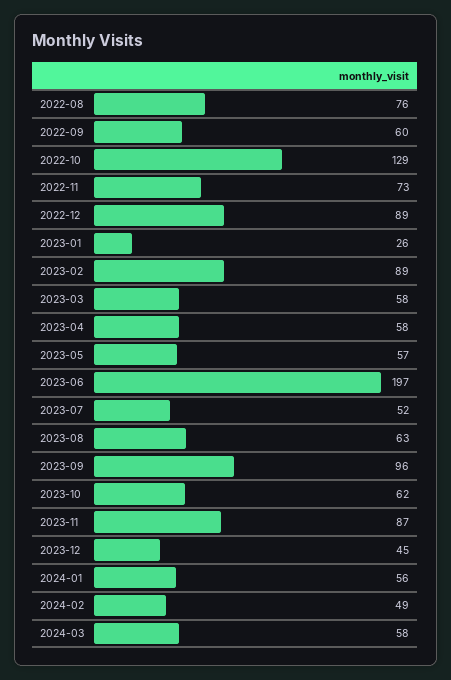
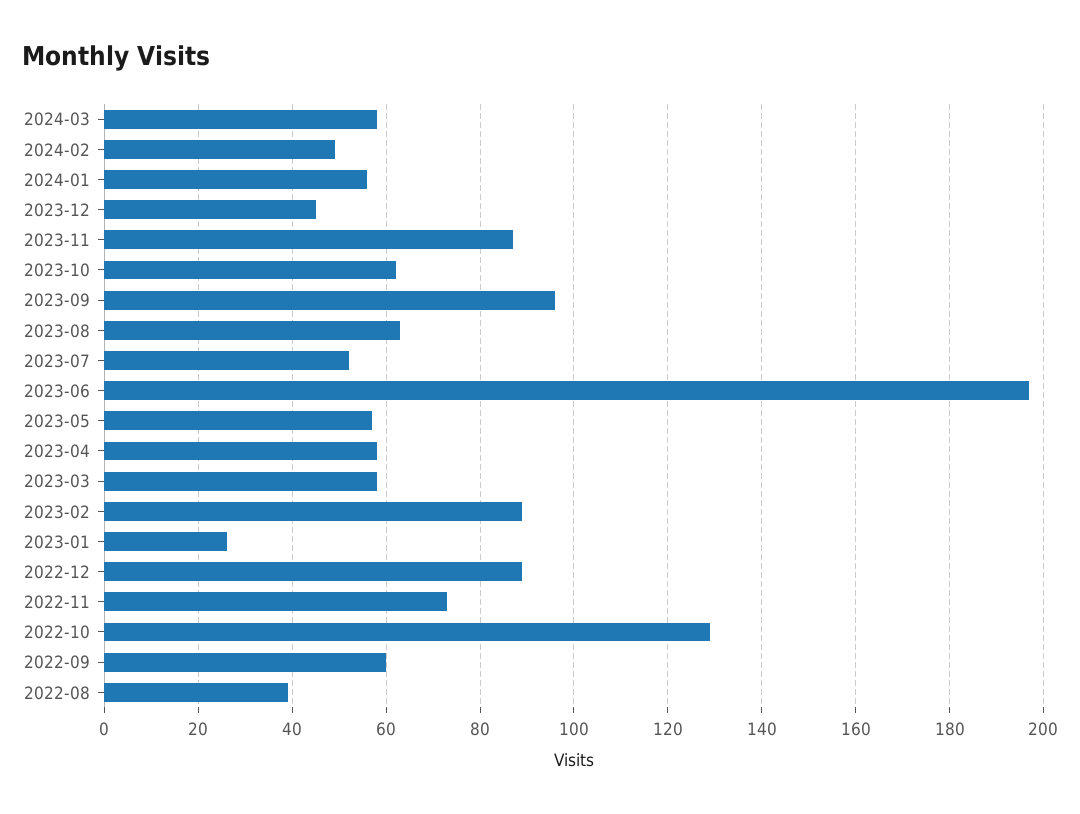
2022-08: 76 -> 40

